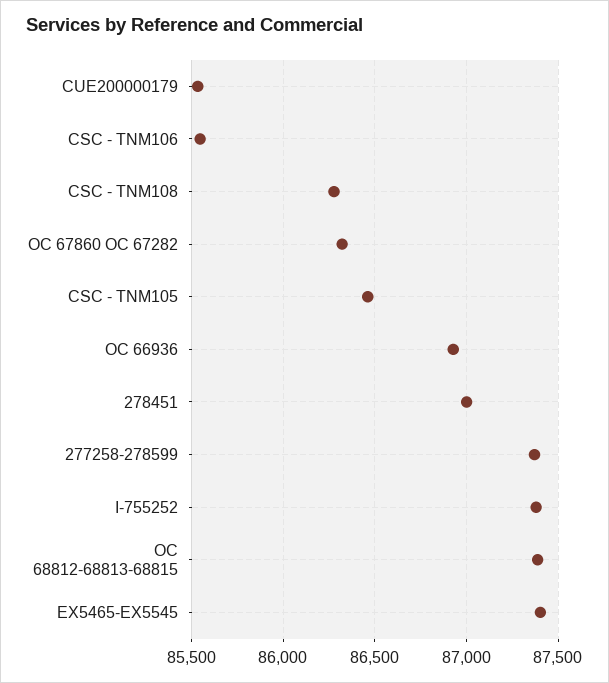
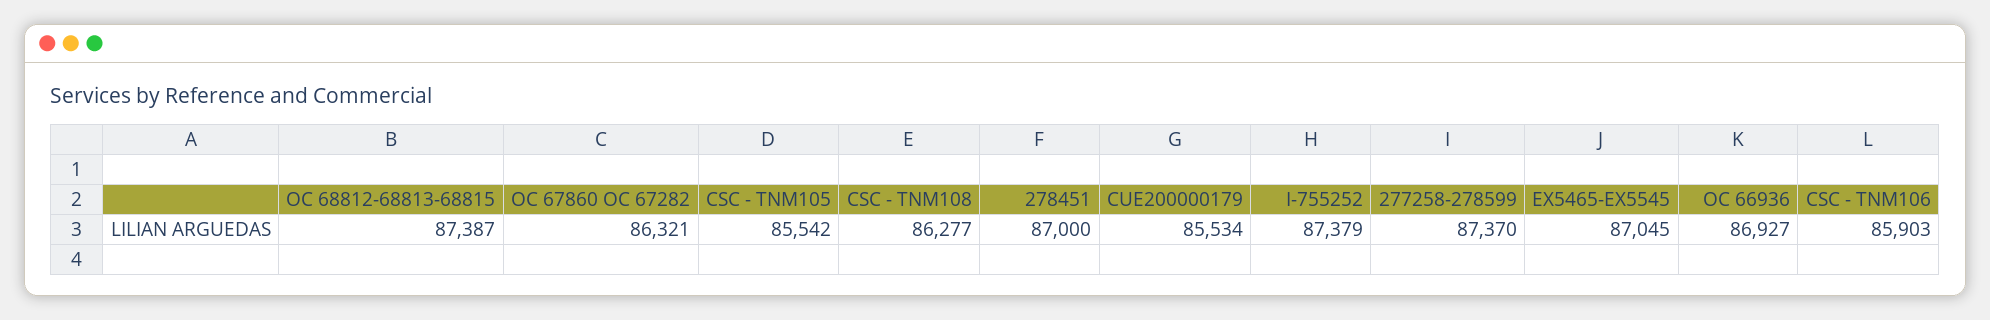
CSC - TNM106: 85550 -> 85903
CSC - TNM105: 86450 -> 85542
EX5465-EX5545: 87400 -> 87045

